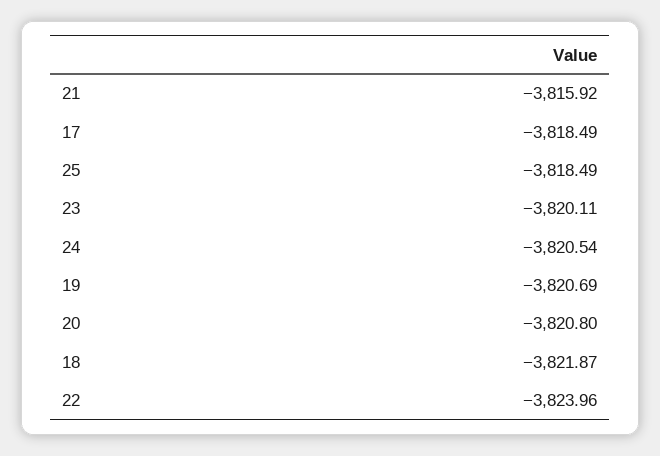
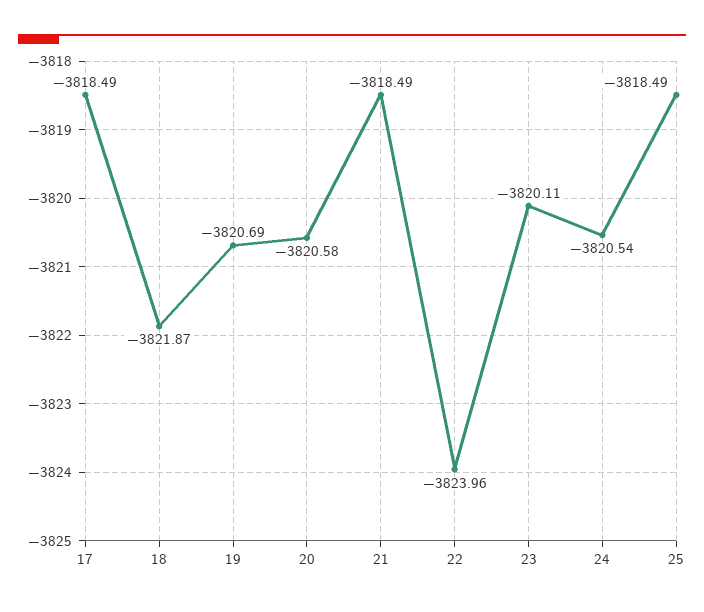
21: -3815.92 -> -3818.49
20: -3820.8 -> -3820.58

